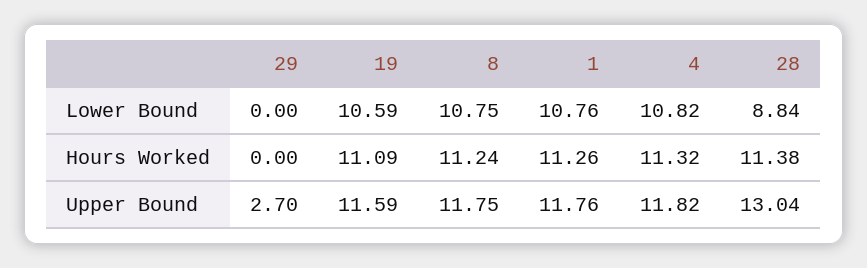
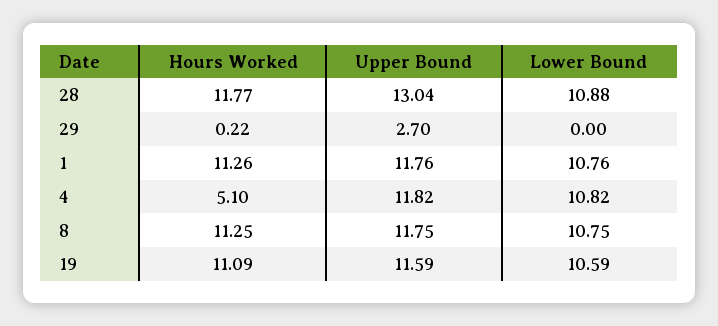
28, Lower Bound: 8.84 -> 10.88
29, Hours Worked: 0 -> 0.22
8, Hours Worked: 11.24 -> 11.25
4, Hours Worked: 11.32 -> 5.1
28, Hours Worked: 11.38 -> 11.77

